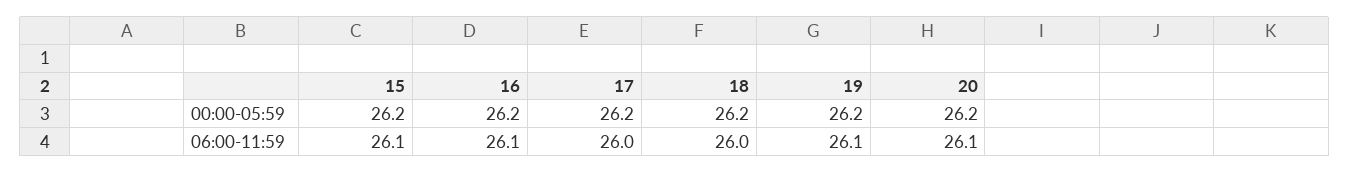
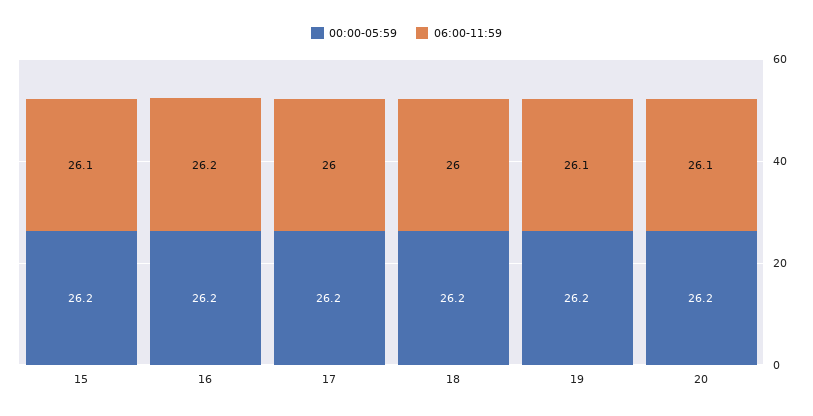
06:00-11:59, 16: 26.1 -> 26.2

